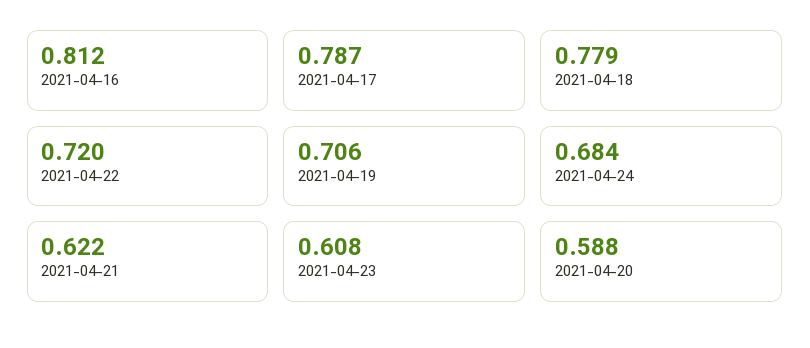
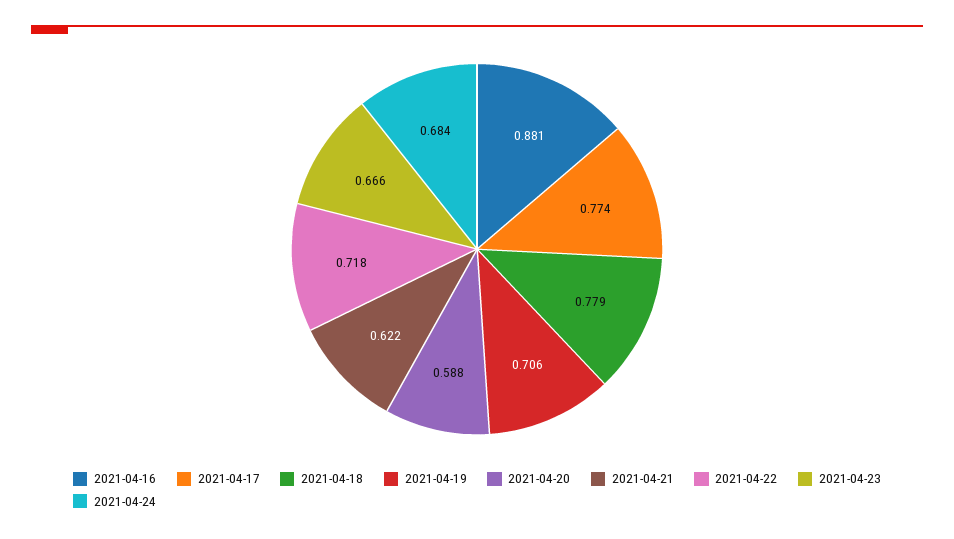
2021-04-16: 0.812 -> 0.881
2021-04-17: 0.787 -> 0.774
2021-04-22: 0.72 -> 0.718
2021-04-23: 0.608 -> 0.666

